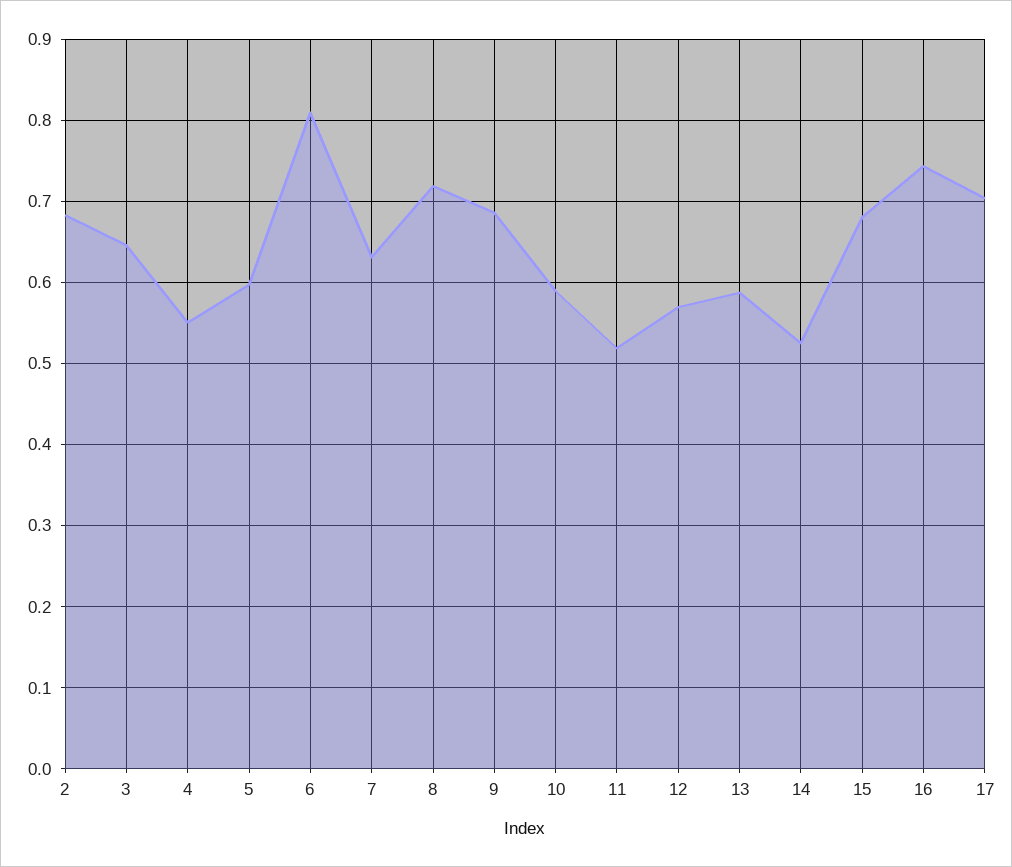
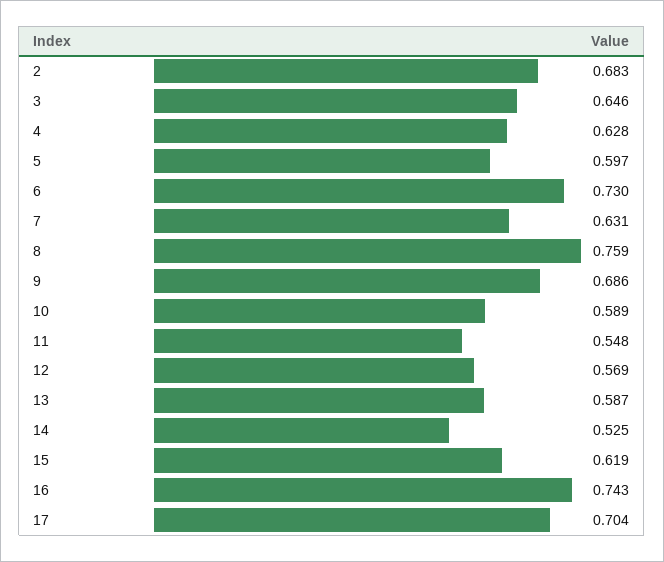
4: 0.55 -> 0.628
6: 0.81 -> 0.73
8: 0.72 -> 0.759
11: 0.52 -> 0.548
15: 0.68 -> 0.619

